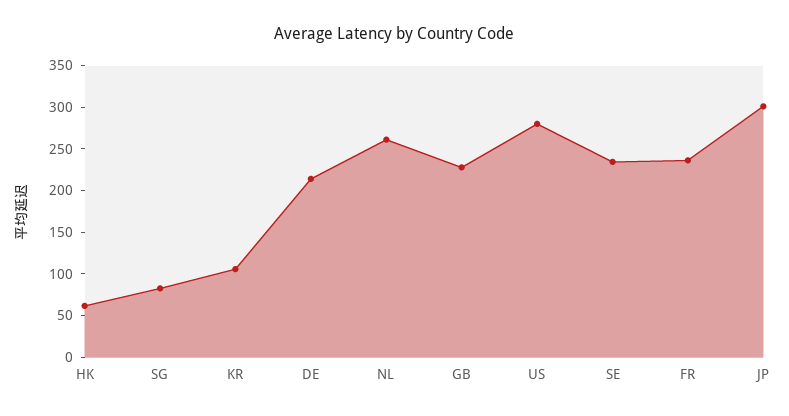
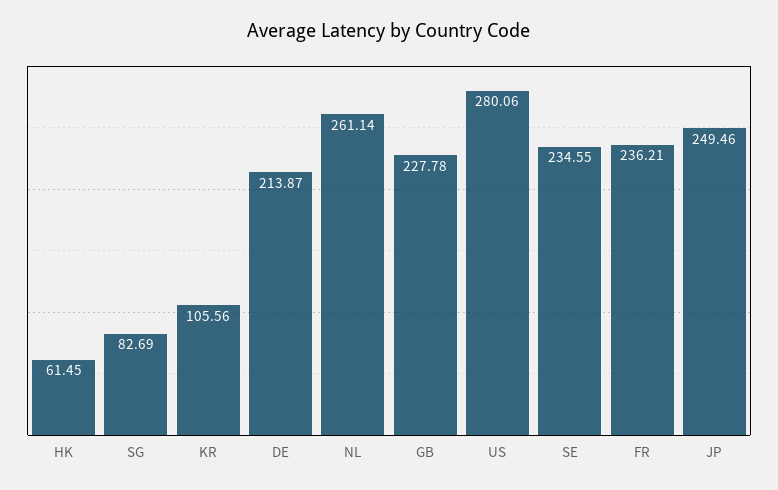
JP: 300 -> 249.46

